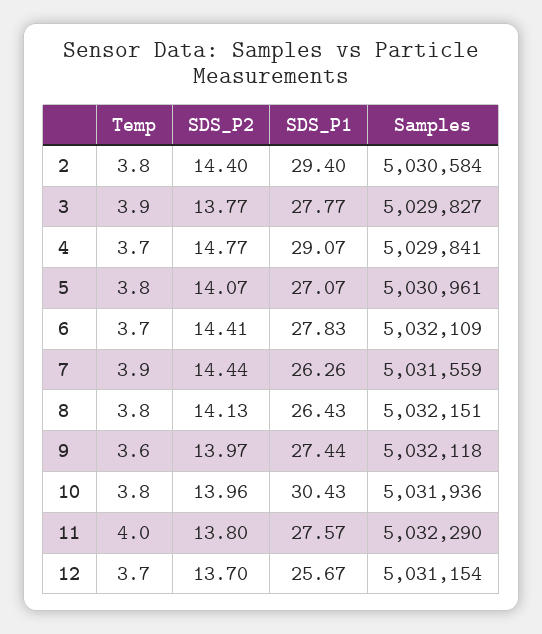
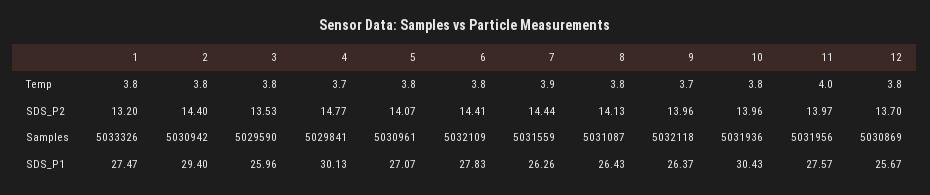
Samples, 2: 5030584 -> 5030942
Temp, 3: 3.9 -> 3.8
SDS_P2, 3: 13.77 -> 13.53
SDS_P1, 3: 27.77 -> 25.96
Samples, 3: 5029827 -> 5029590
SDS_P1, 4: 29.07 -> 30.13
Temp, 6: 3.7 -> 3.8
Samples, 8: 5032151 -> 5031087
Temp, 9: 3.6 -> 3.7
SDS_P2, 9: 13.97 -> 13.96
SDS_P1, 9: 27.44 -> 26.37
SDS_P2, 11: 13.8 -> 13.97
Samples, 11: 5032290 -> 5031956
Temp, 12: 3.7 -> 3.8
Samples, 12: 5031154 -> 5030869
Temp, 1: none -> 3.8
SDS_P2, 1: none -> 13.2
Samples, 1: none -> 5033326
SDS_P1, 1: none -> 27.47

